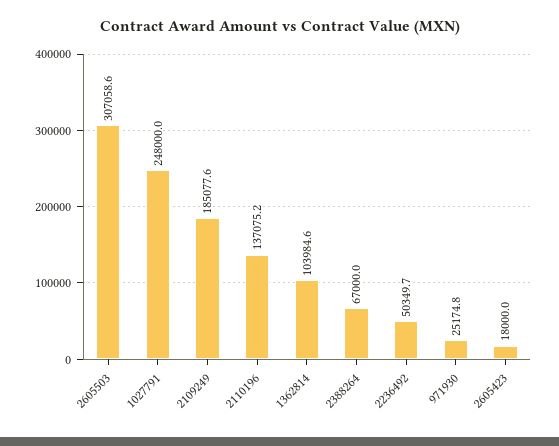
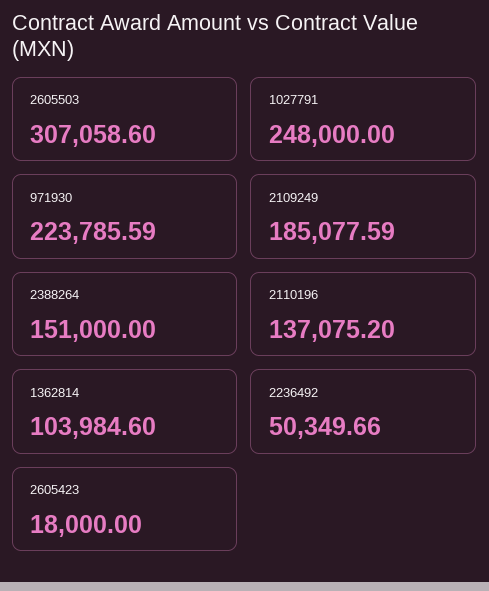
2388264: 67000 -> 151000
971930: 25174.8 -> 223785.59

